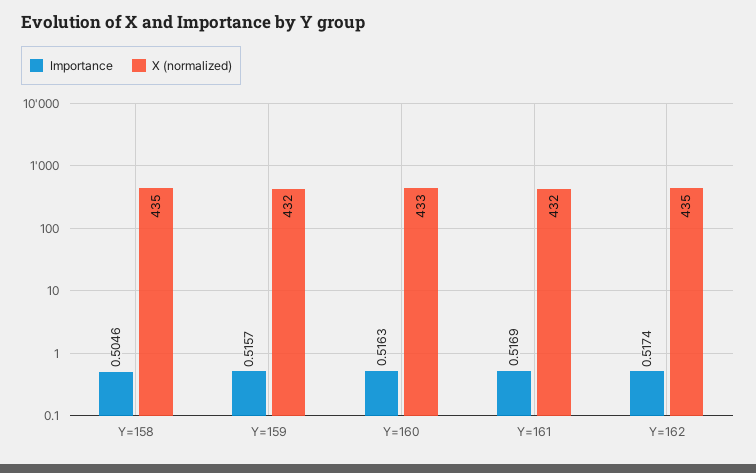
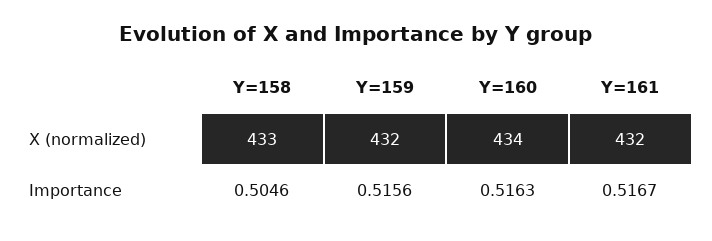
X (normalized), Y=158: 435 -> 433
Importance, Y=159: 0.5157 -> 0.5156
X (normalized), Y=160: 433 -> 434
Importance, Y=161: 0.5169 -> 0.5167
Importance, Y=162: 0.5174 -> none
X (normalized), Y=162: 435 -> none

